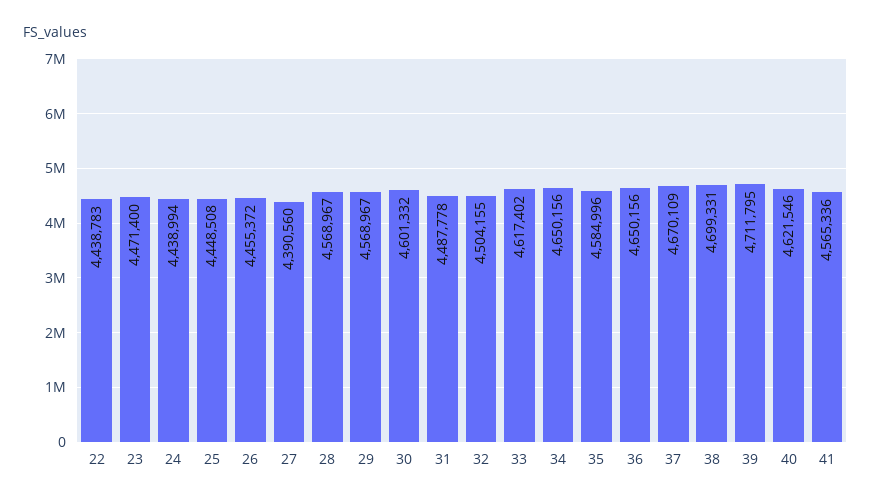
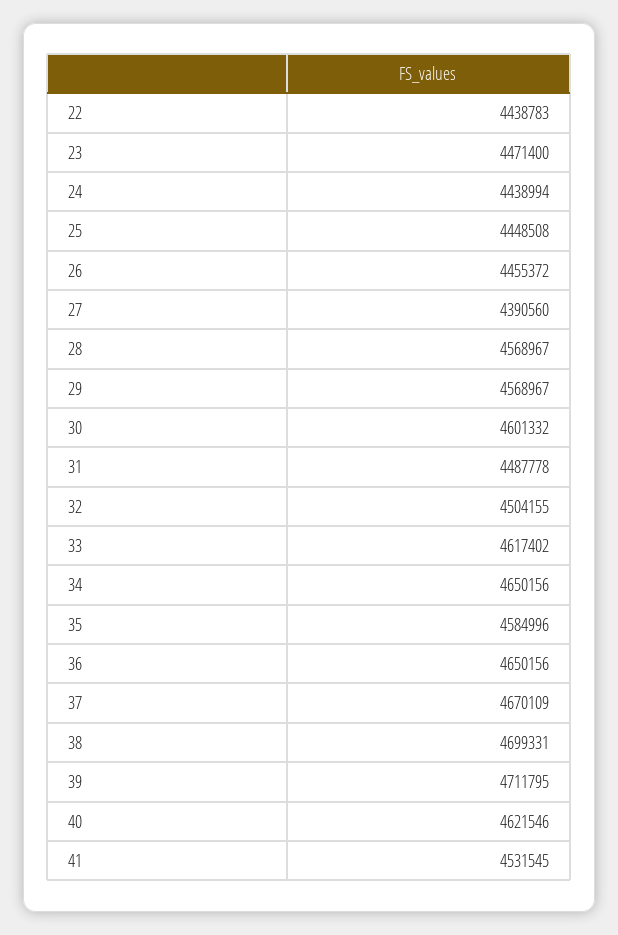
41: 4565336 -> 4531545

